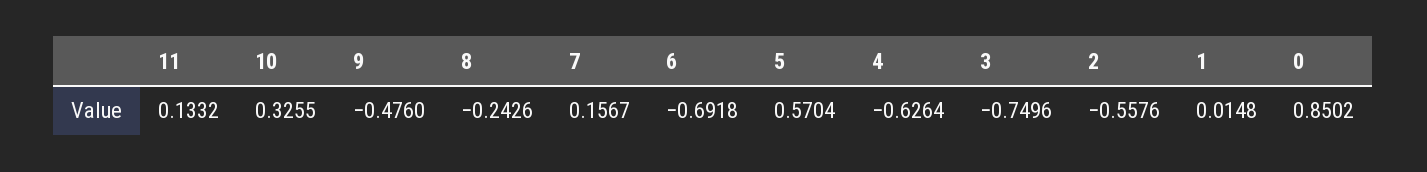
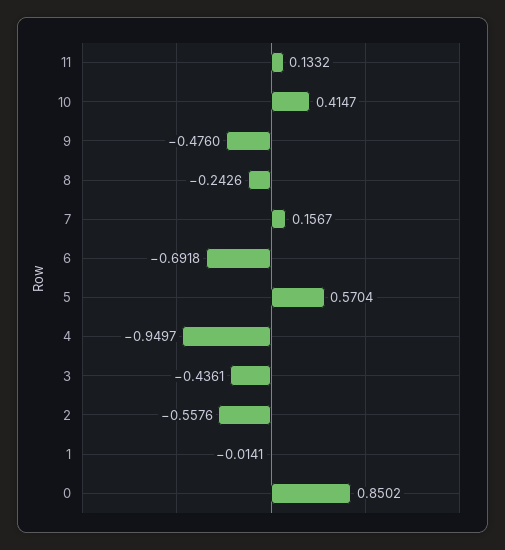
10: 0.3255 -> 0.4147
4: -0.6264 -> -0.9497
3: -0.7496 -> -0.4361
1: 0.0148 -> -0.0141

